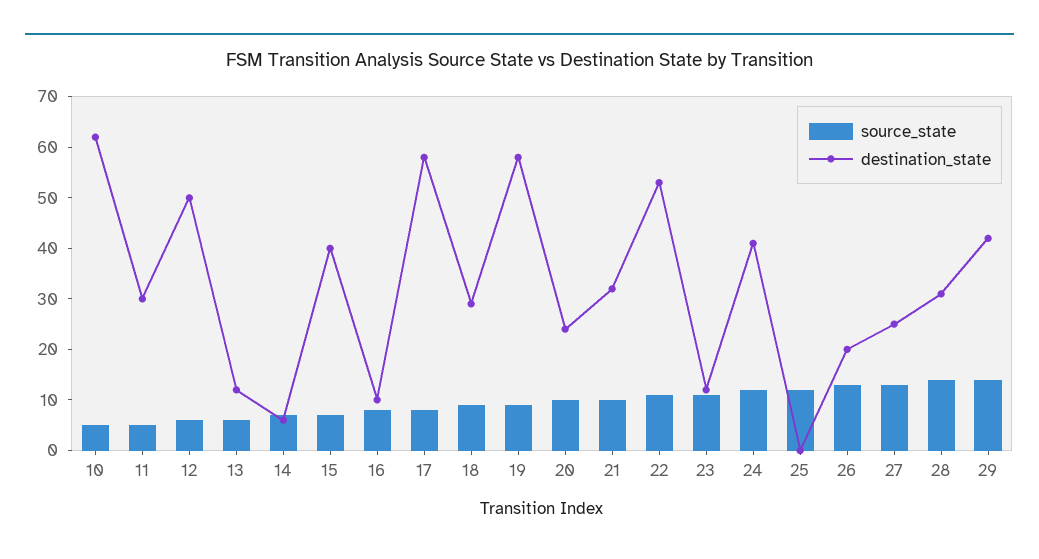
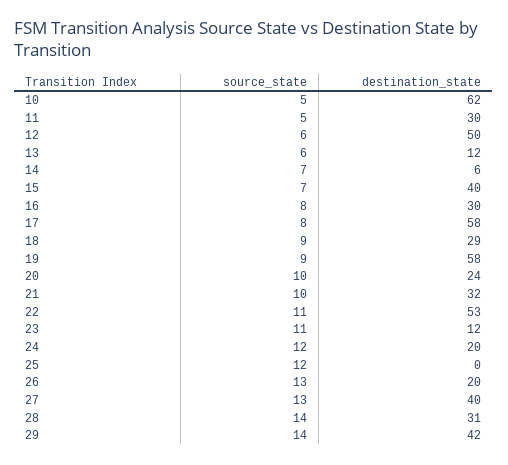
destination_state, 16: 10 -> 30
destination_state, 24: 40 -> 20
destination_state, 27: 25 -> 40

